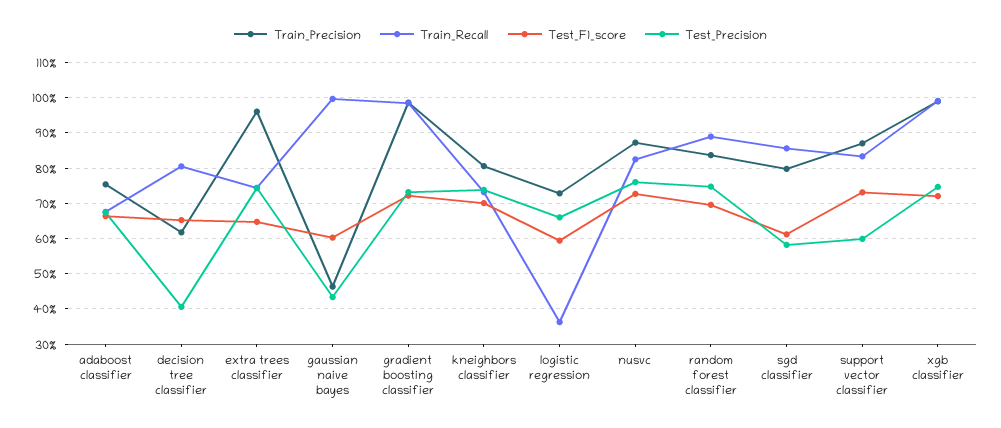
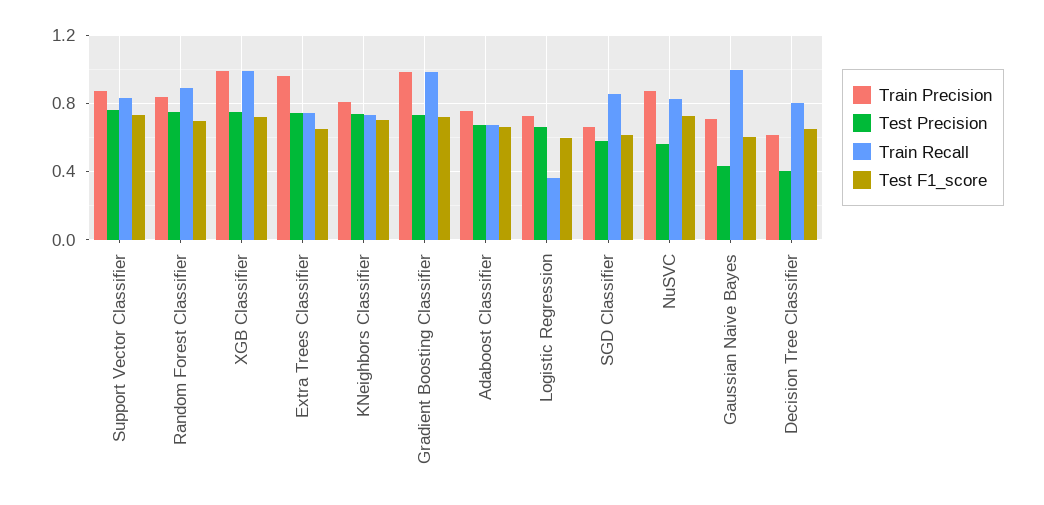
Train_Precision, gaussian naive bayes: 0.46 -> 0.7
Test_Precision, nusvc: 0.76 -> 0.55
Train_Precision, sgd classifier: 0.8 -> 0.65
Test_Precision, support vector classifier: 0.6 -> 0.75

